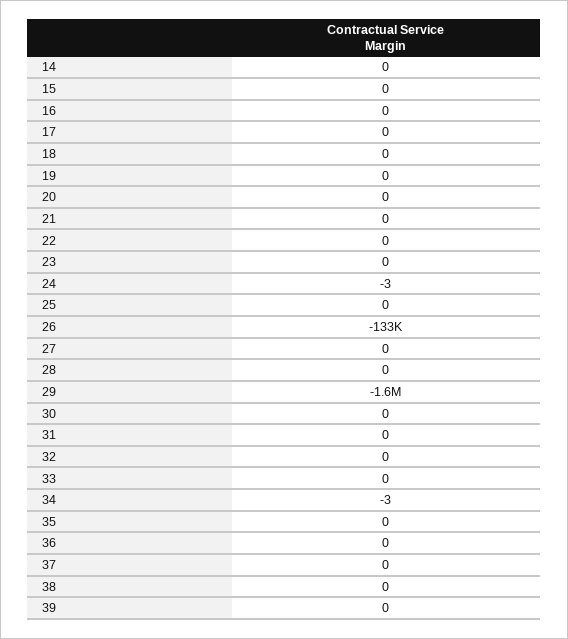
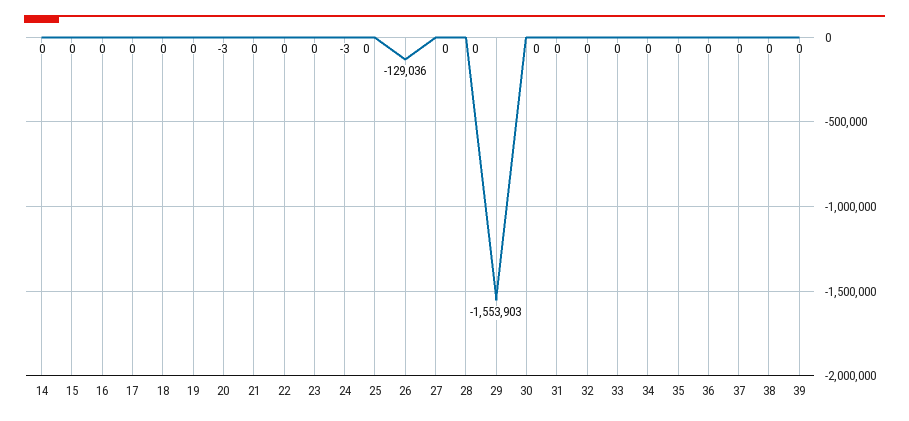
20: 0 -> -3
26: -133000 -> -129036
34: -3 -> 0

